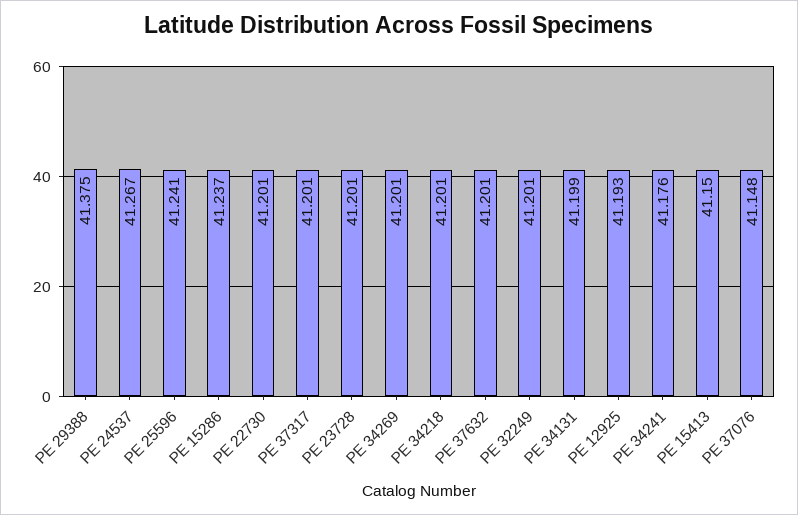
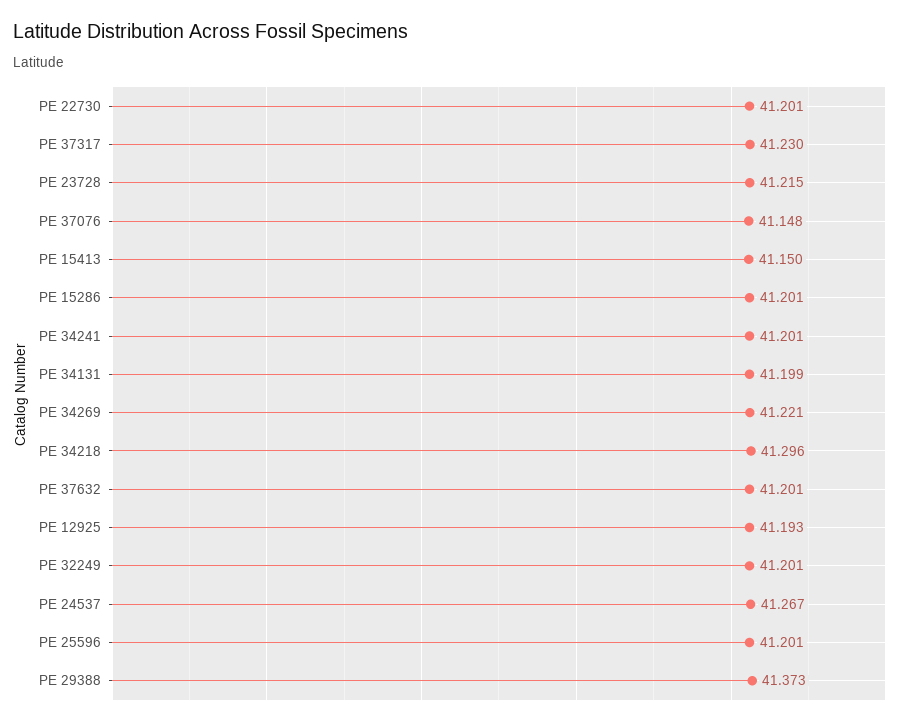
PE 29388: 41.375 -> 41.373
PE 25596: 41.241 -> 41.201
PE 15286: 41.237 -> 41.201
PE 37317: 41.201 -> 41.23
PE 23728: 41.201 -> 41.215
PE 34269: 41.201 -> 41.221
PE 34218: 41.201 -> 41.296
PE 34241: 41.176 -> 41.201

